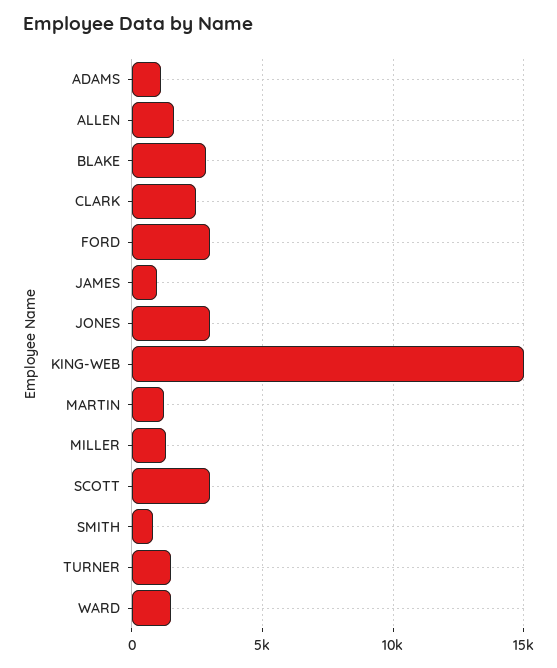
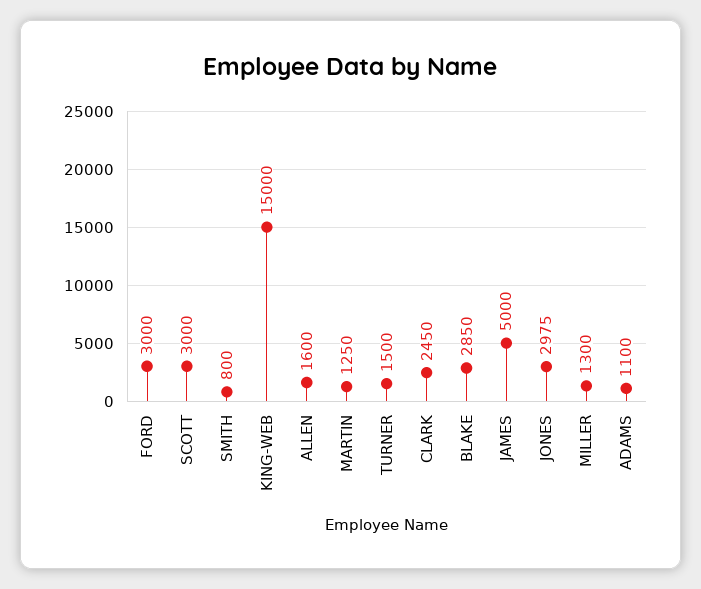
JAMES: 1000 -> 5000
WARD: 1500 -> none

